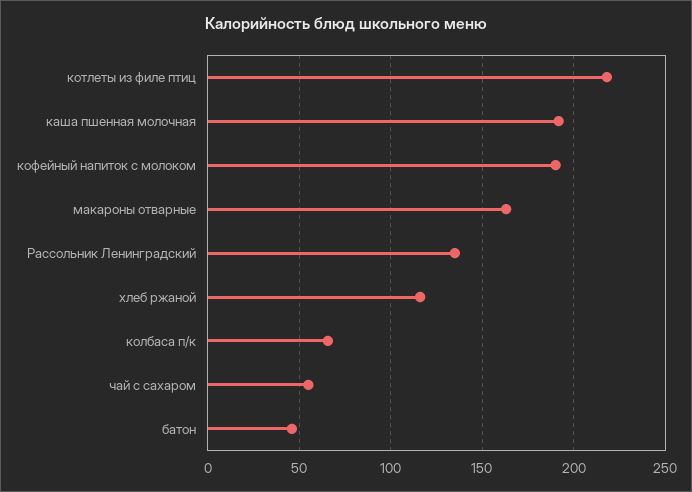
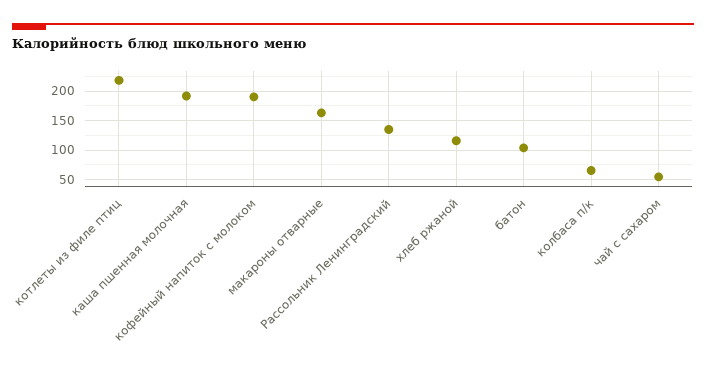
батон: 45 -> 100

